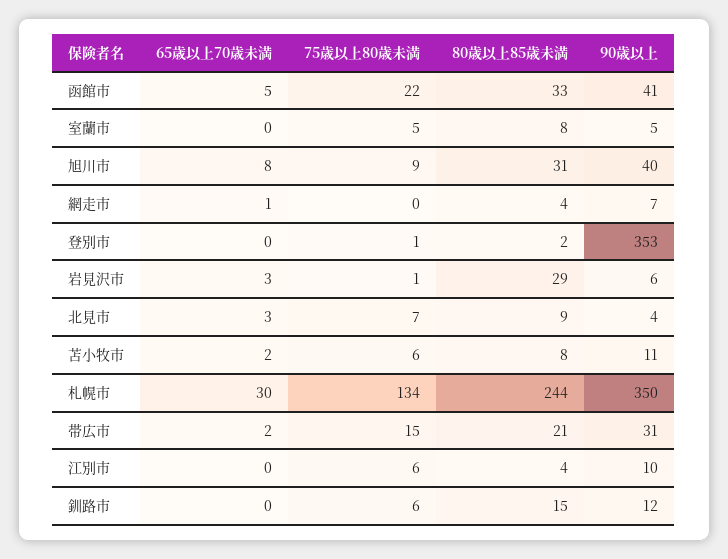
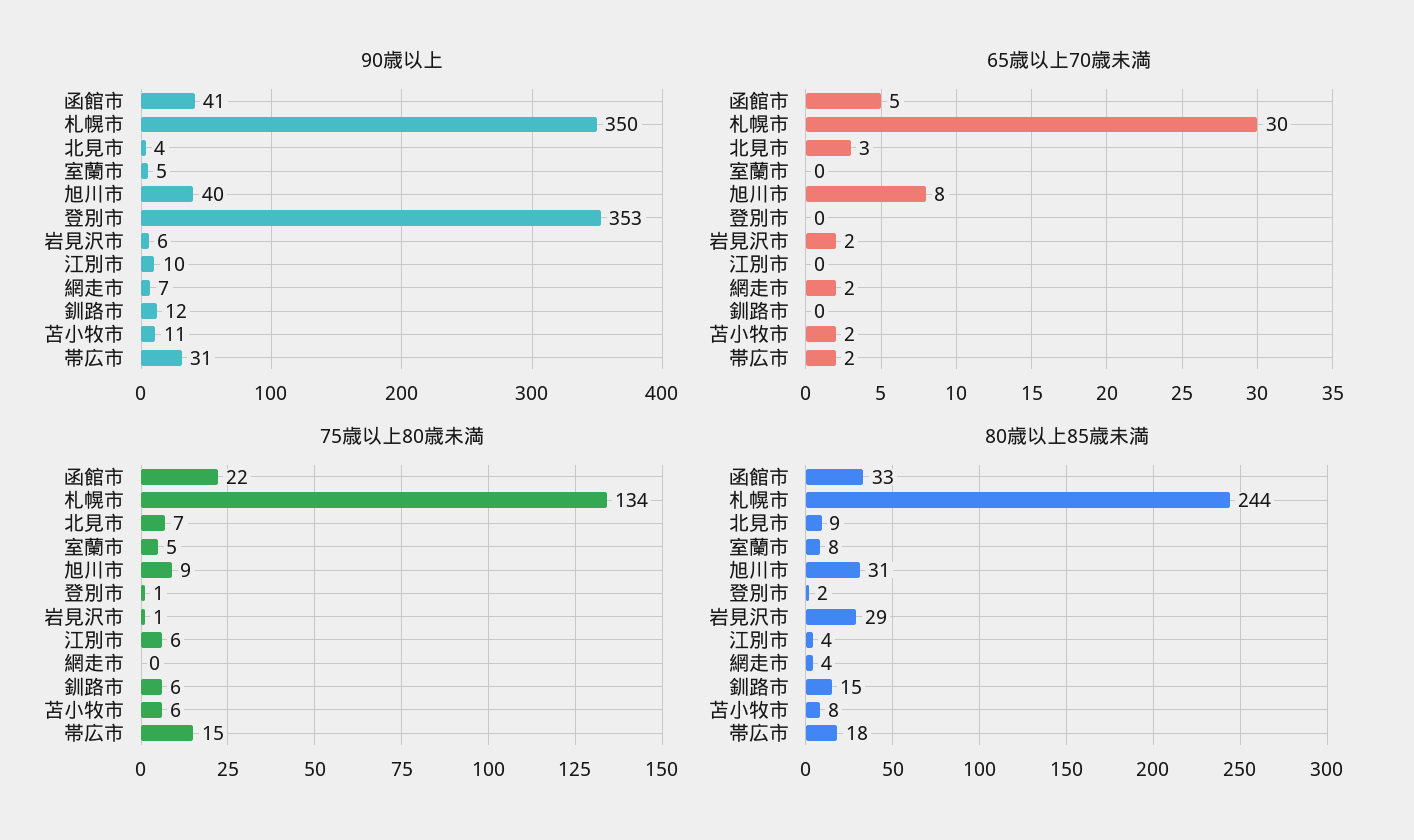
65歳以上70歳未満, 網走市: 1 -> 2
65歳以上70歳未満, 岩見沢市: 3 -> 2
80歳以上85歳未満, 帯広市: 21 -> 18

